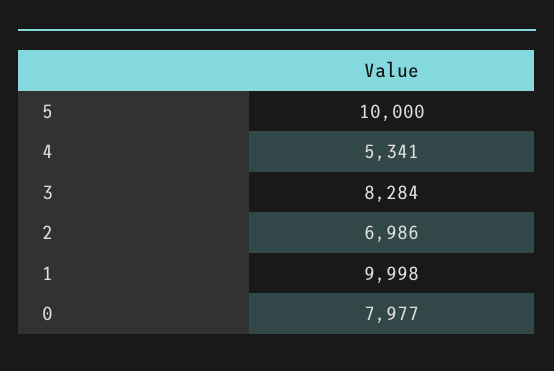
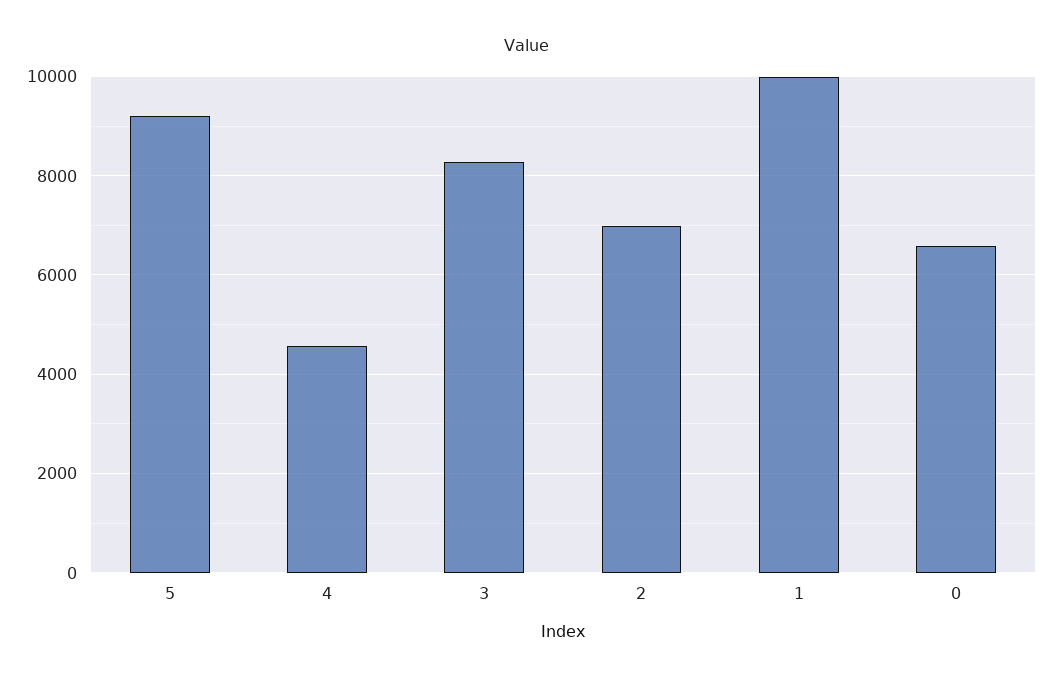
5: 10000 -> 9200
4: 5341 -> 4600
0: 7977 -> 6600

